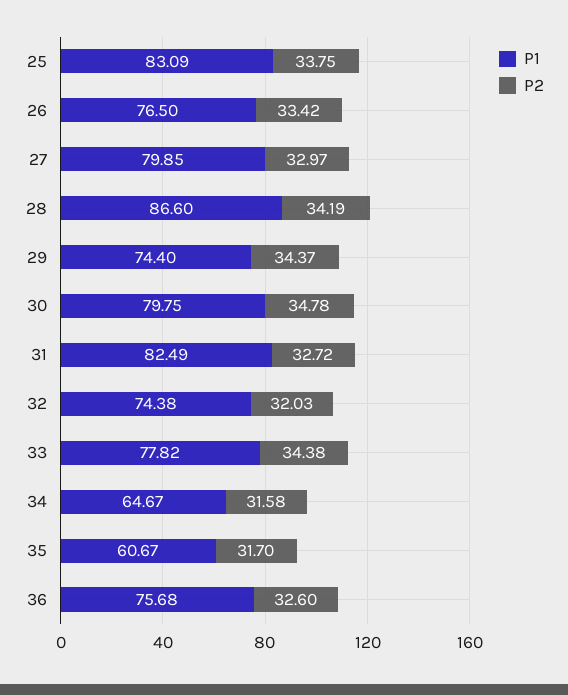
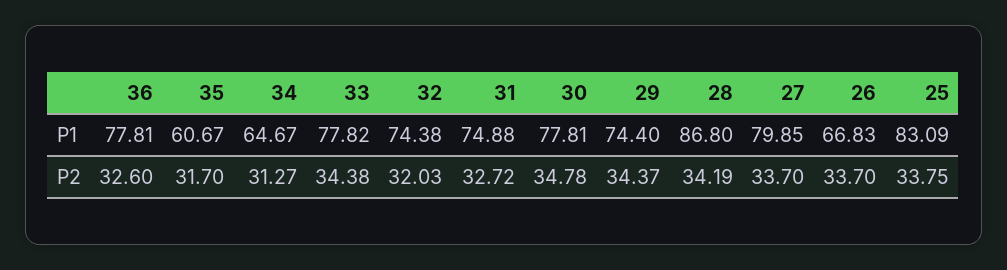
P1, 26: 76.5 -> 66.83
P2, 26: 33.42 -> 33.7
P2, 27: 32.97 -> 33.7
P1, 28: 86.6 -> 86.8
P1, 30: 79.75 -> 77.81
P1, 31: 82.49 -> 74.88
P2, 34: 31.58 -> 31.27
P1, 36: 75.68 -> 77.81

